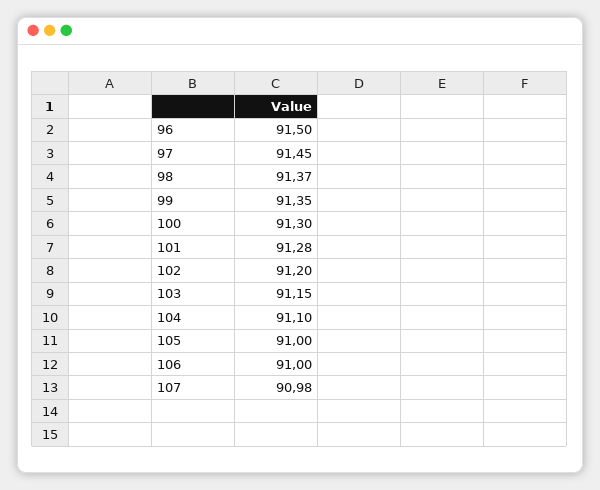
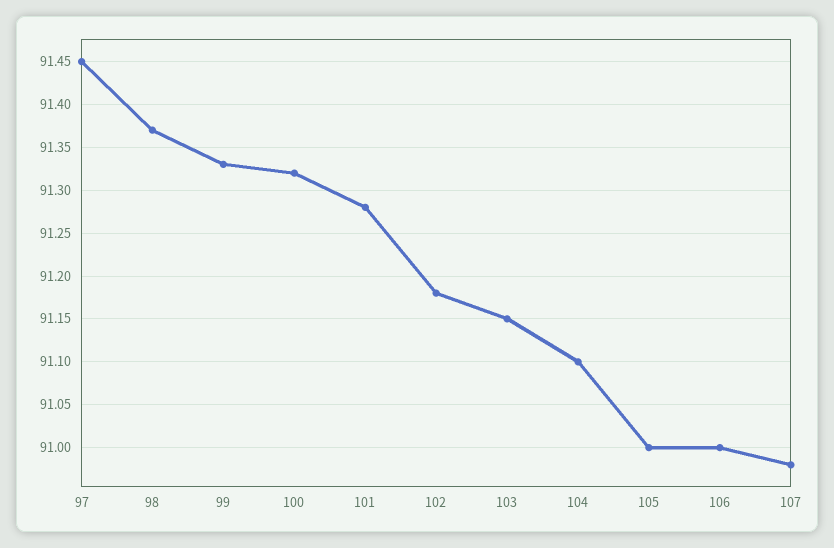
96: 91.5 -> none
99: 91.35 -> 91.33
100: 91.3 -> 91.32
102: 91.2 -> 91.18

